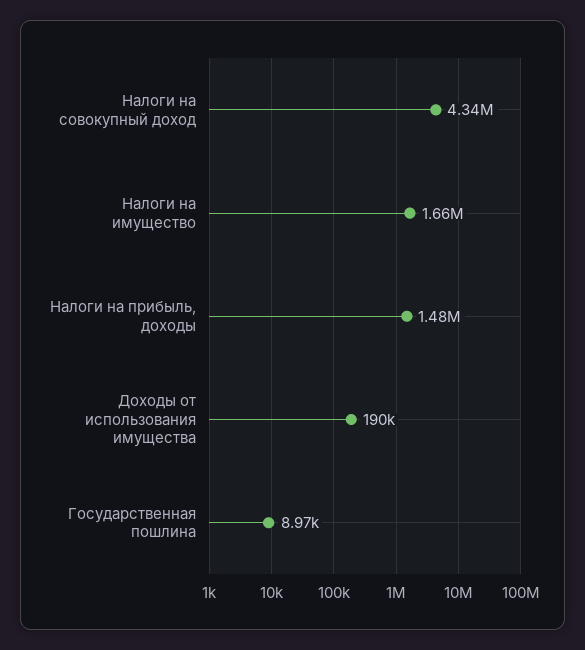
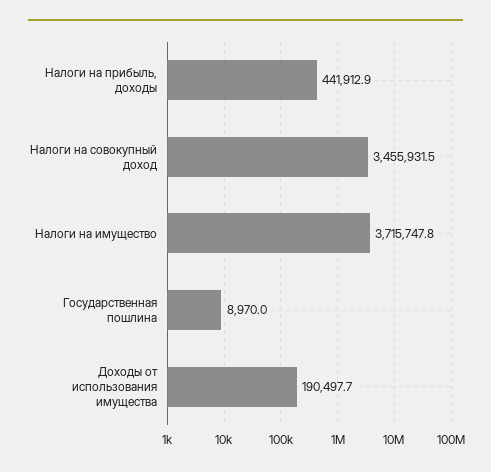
Налоги на совокупный доход: 4340000 -> 3455931.5
Налоги на имущество: 1660000 -> 3715747.8
Налоги на прибыль, доходы: 1480000 -> 441912.9

